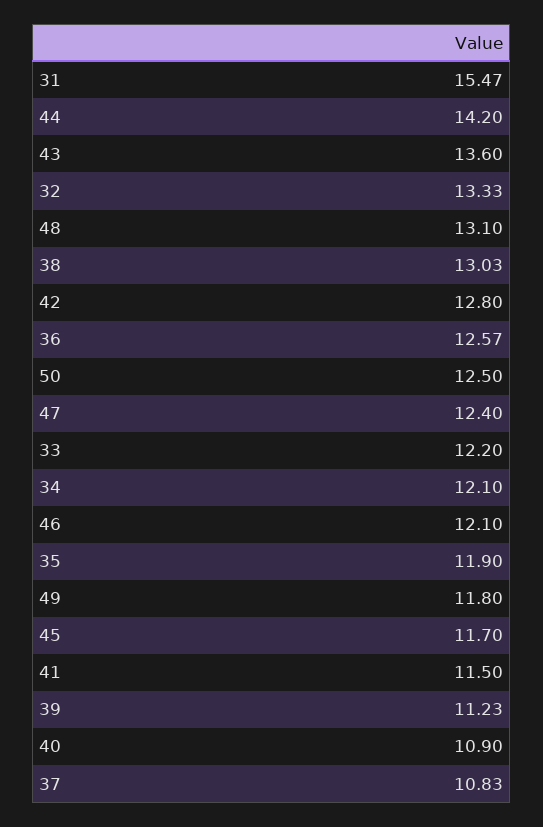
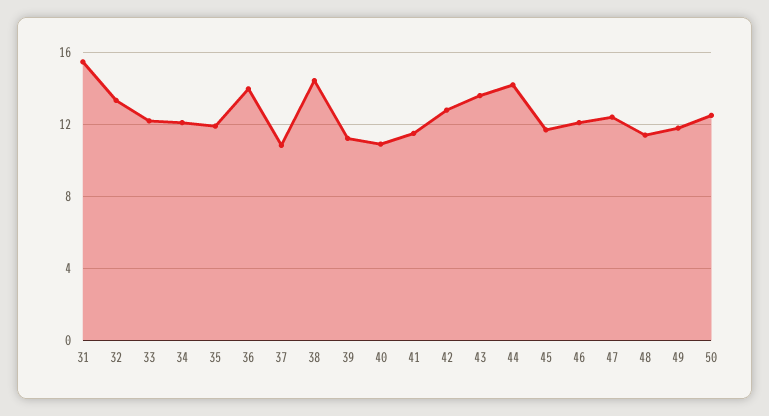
48: 13.1 -> 11.5
38: 13.03 -> 14.5
36: 12.57 -> 14

